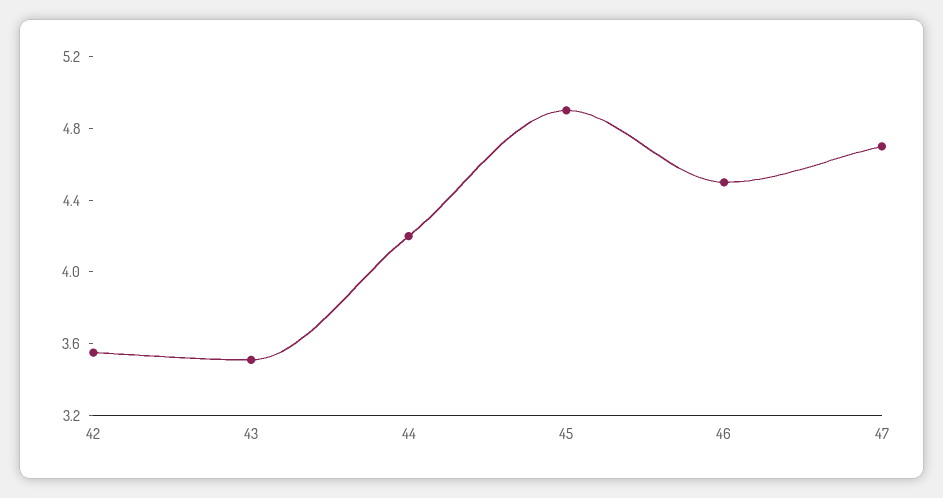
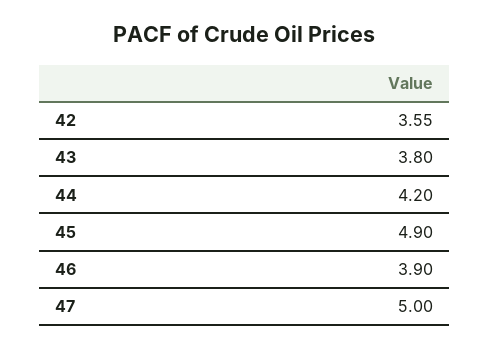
43: 3.5 -> 3.8
46: 4.5 -> 3.9
47: 4.7 -> 5

